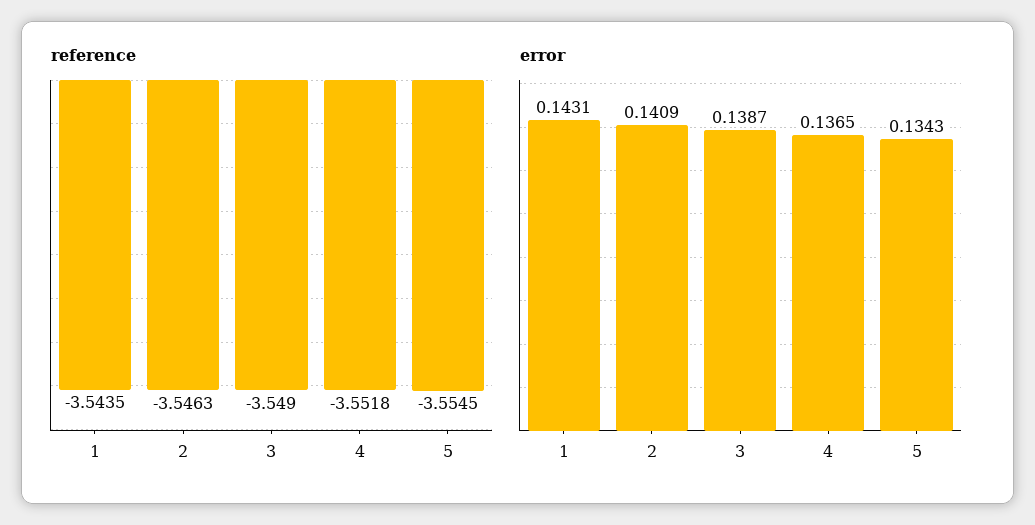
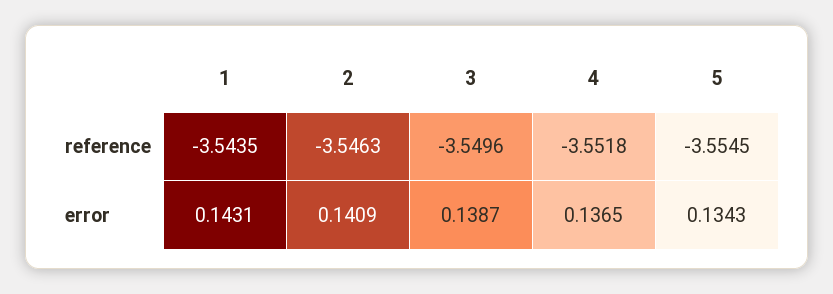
reference, 3: -3.549 -> -3.5496

